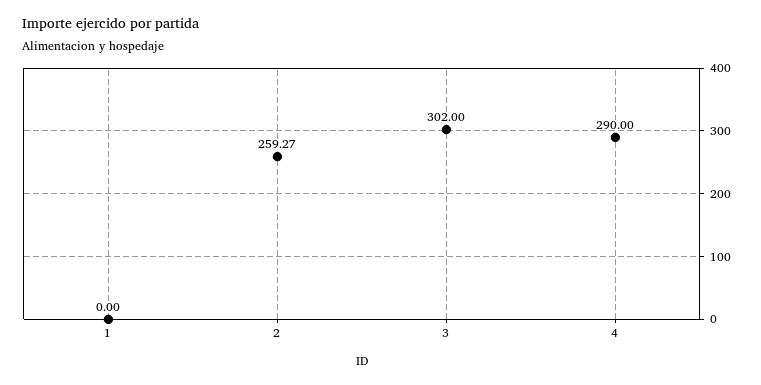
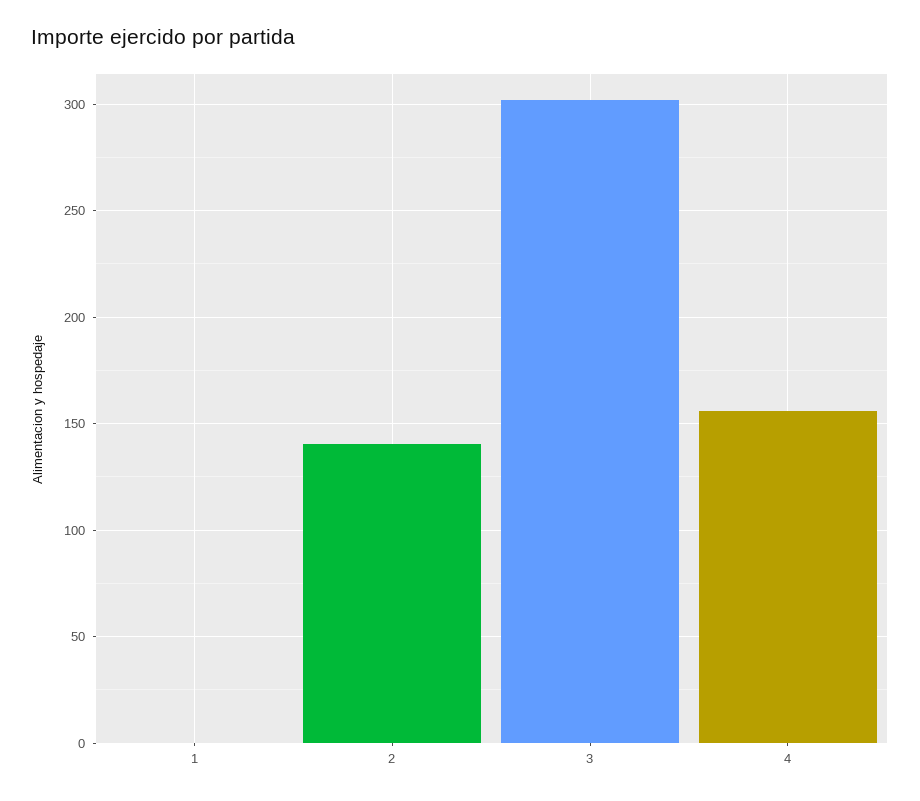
2: 259.27 -> 140
4: 290 -> 155

